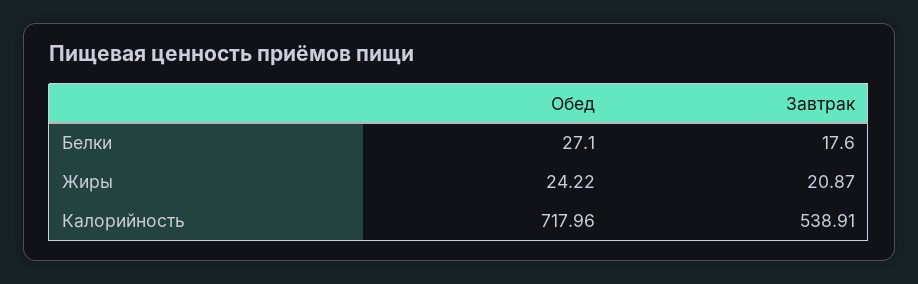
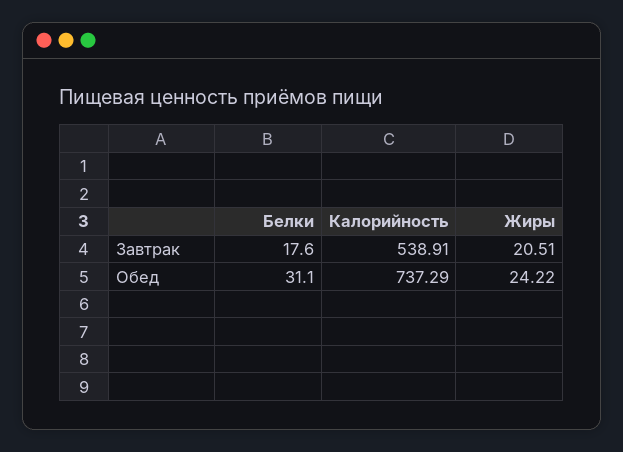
Обед, Белки: 27.1 -> 31.1
Завтрак, Жиры: 20.87 -> 20.51
Обед, Калорийность: 717.96 -> 737.29

